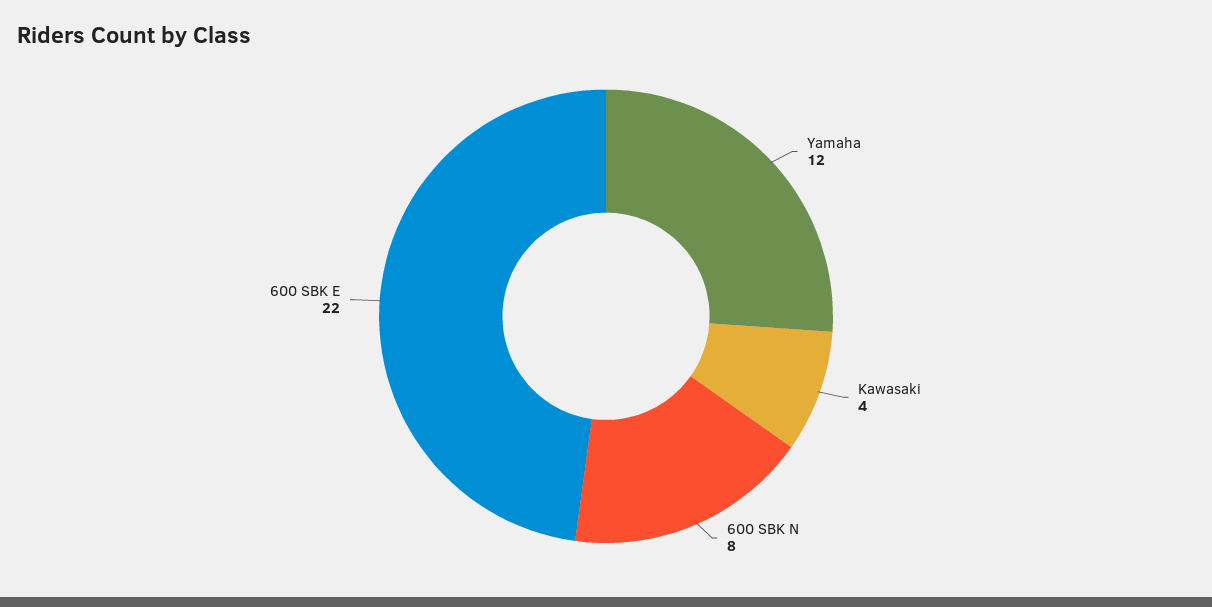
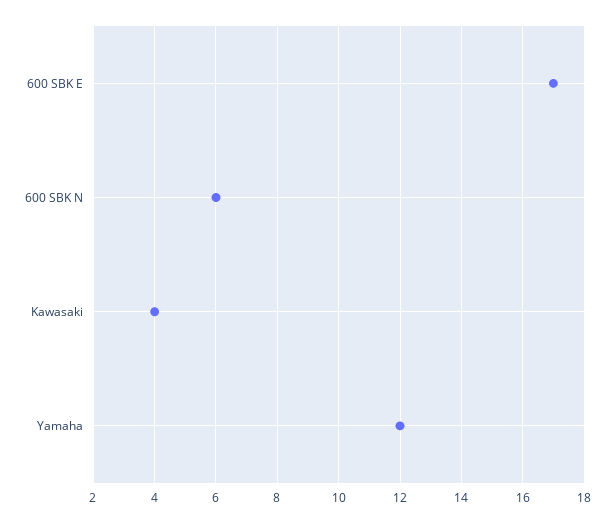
600 SBK N: 8 -> 6
600 SBK E: 22 -> 17

